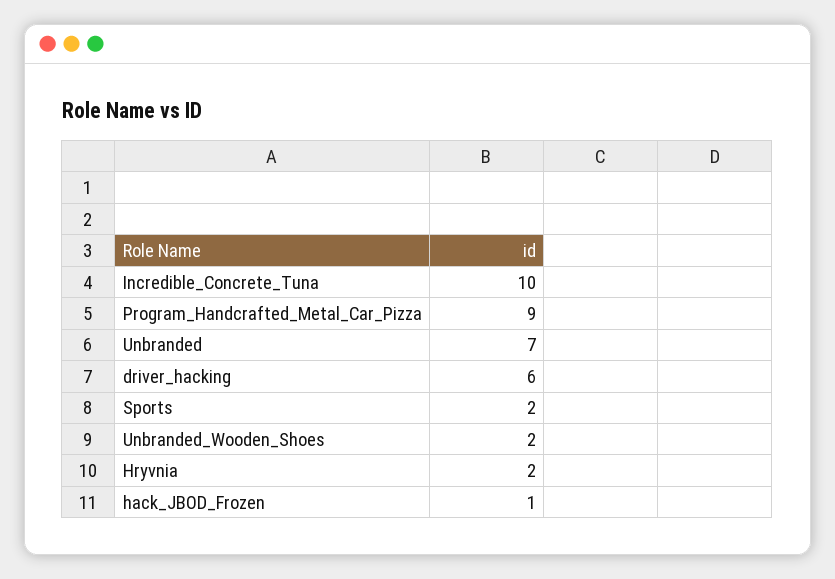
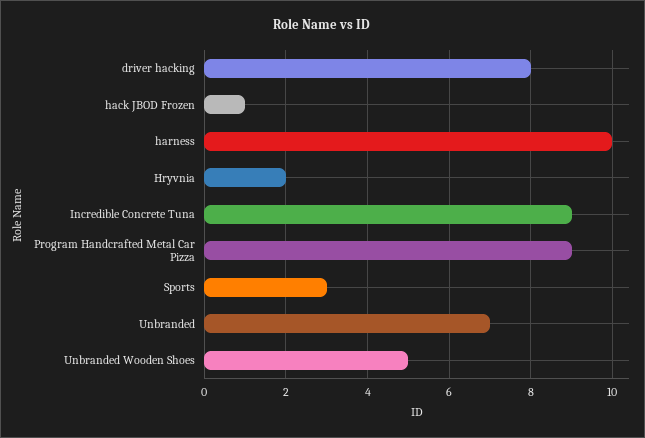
Incredible_Concrete_Tuna: 10 -> 9
driver_hacking: 6 -> 8
Sports: 2 -> 3
Unbranded_Wooden_Shoes: 2 -> 5
harness: none -> 10

